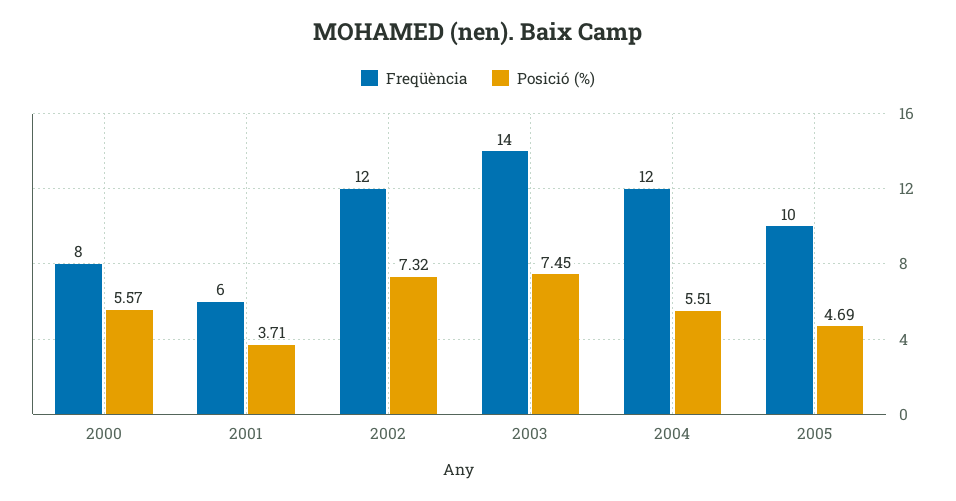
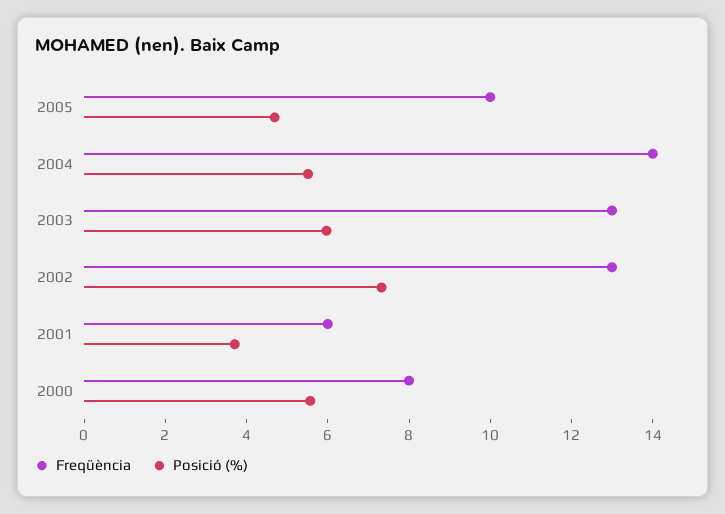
Freqüència, 2002: 12 -> 13
Freqüència, 2003: 14 -> 13
Posició (%), 2003: 7.45 -> 6
Freqüència, 2004: 12 -> 14

